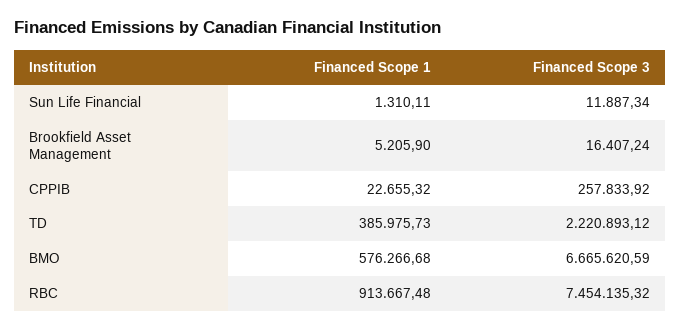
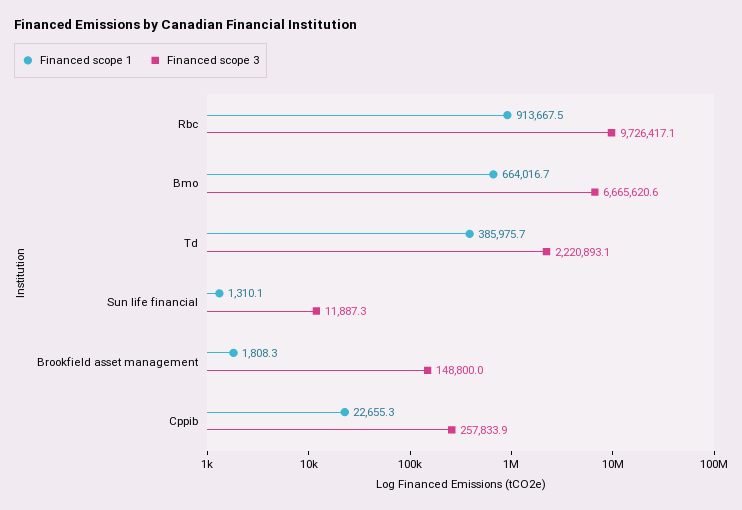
Financed Scope 1, Brookfield Asset Management: 5205.9 -> 1808.3
Financed Scope 3, Brookfield Asset Management: 16407.24 -> 148800
Financed Scope 1, BMO: 576266.68 -> 664016.7
Financed Scope 3, RBC: 7454135.32 -> 9726417.1

